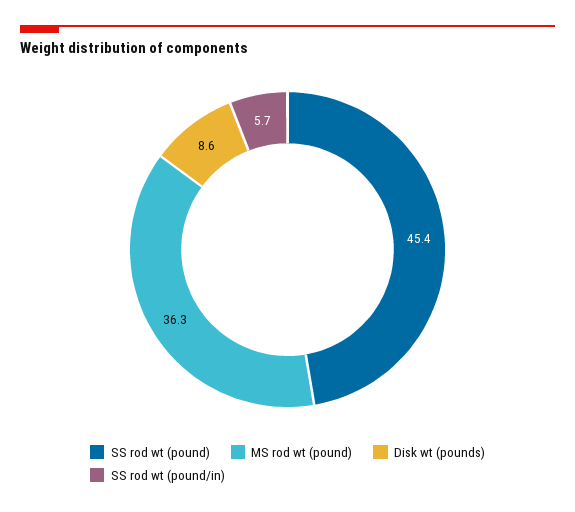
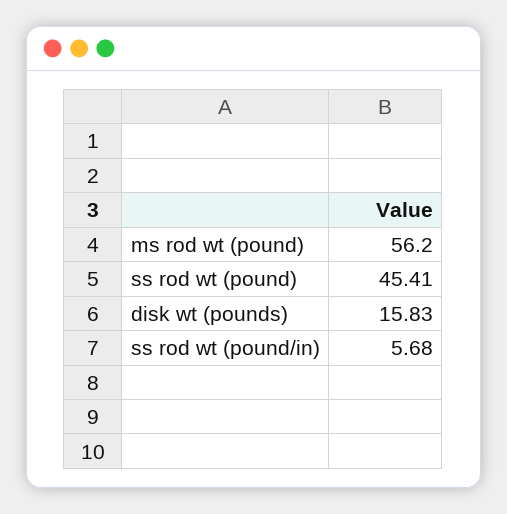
MS rod wt (pound): 36.3 -> 56.2
Disk wt (pounds): 8.6 -> 15.83

